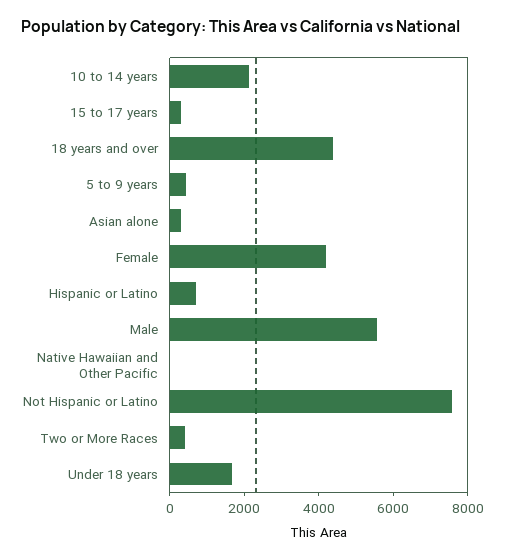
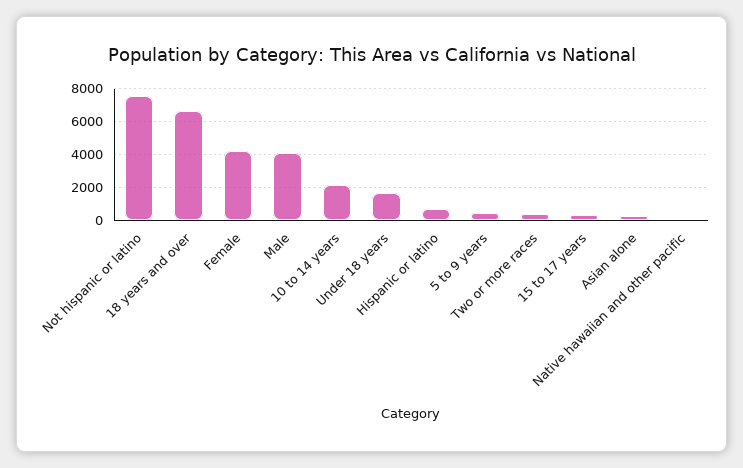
18 years and over: 4500 -> 6500
Male: 5500 -> 4000

